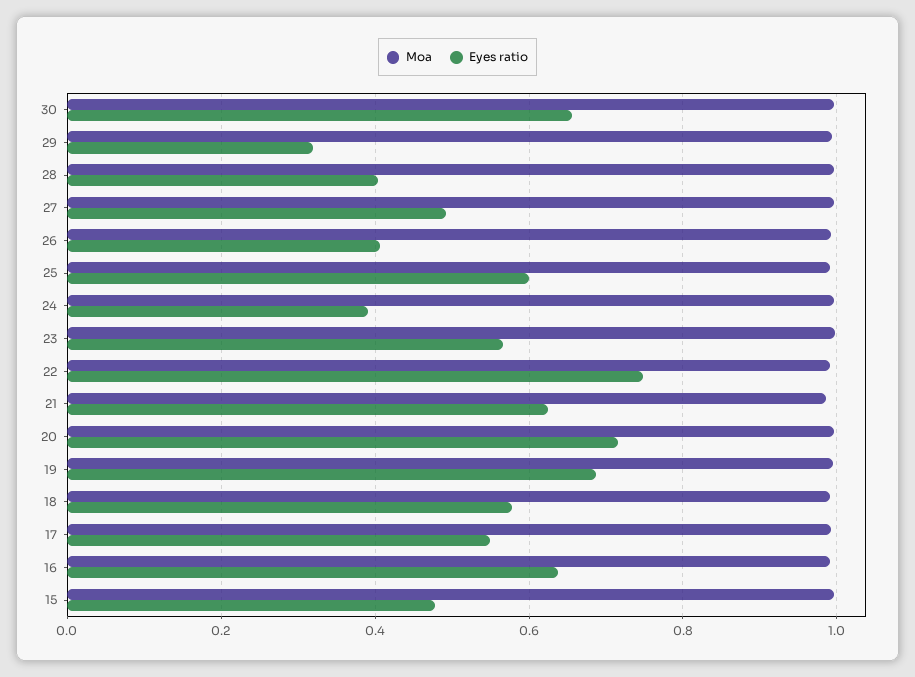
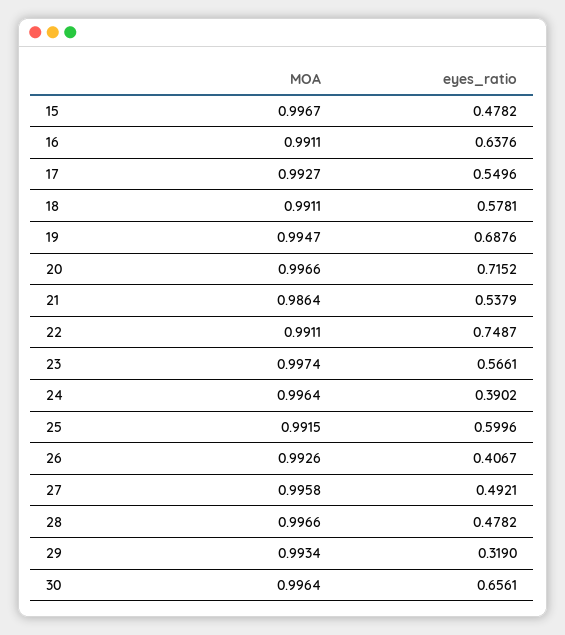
Eyes ratio, 28: 0.4 -> 0.4782
Eyes ratio, 21: 0.62 -> 0.5379

